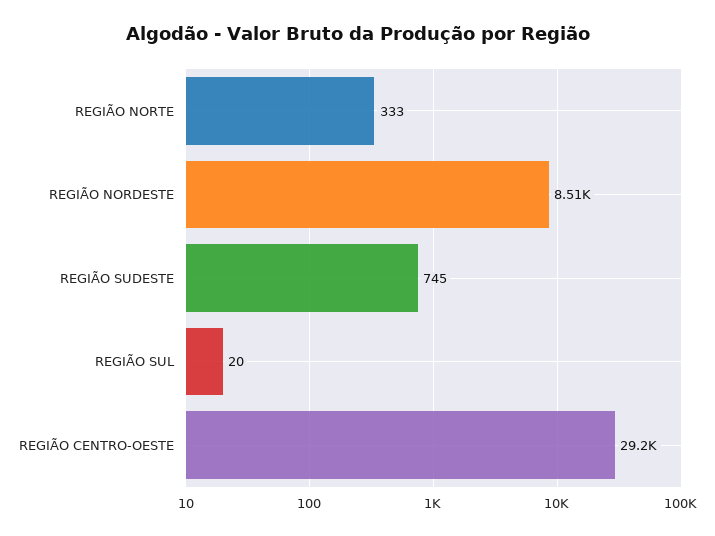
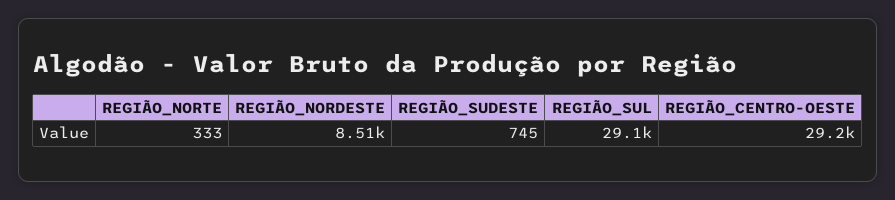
REGIÃO SUL: 20 -> 29100

